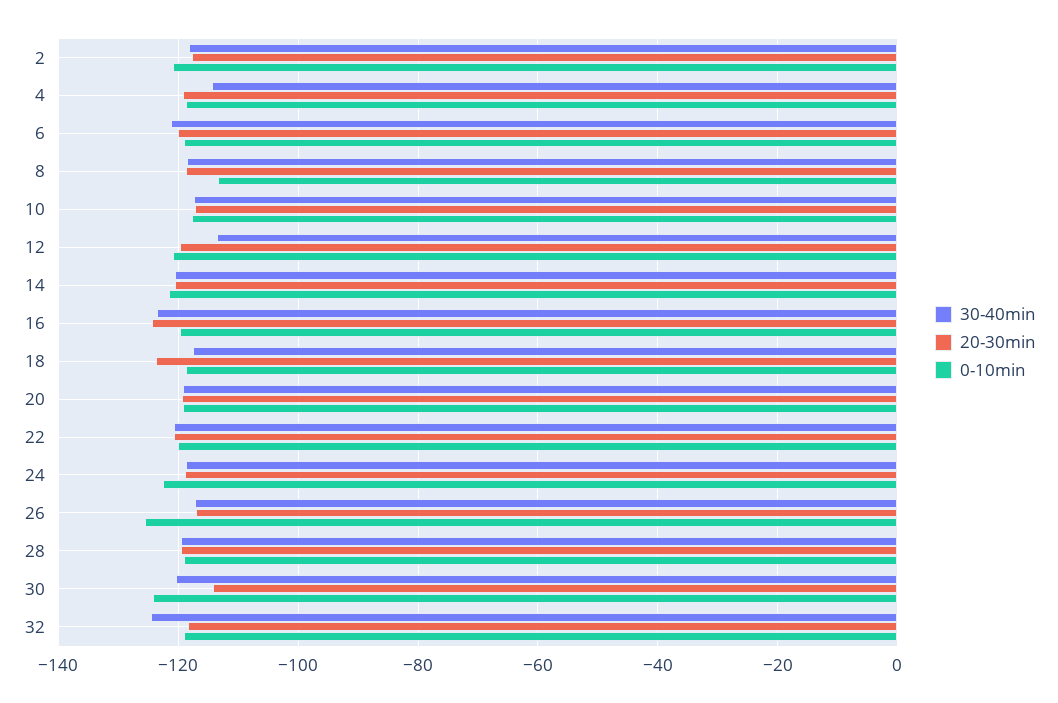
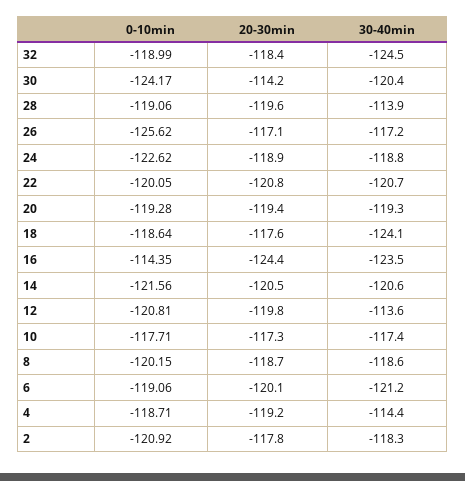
0-10min, 8: -114 -> -120.15
0-10min, 16: -120 -> -114.35
30-40min, 18: -118 -> -124.1
20-30min, 18: -124 -> -117.6
30-40min, 28: -120 -> -113.9

